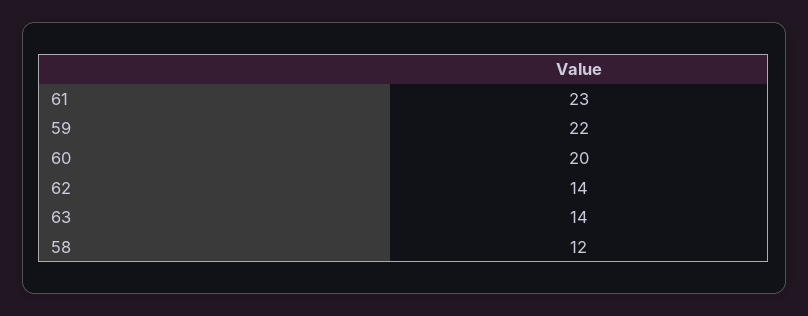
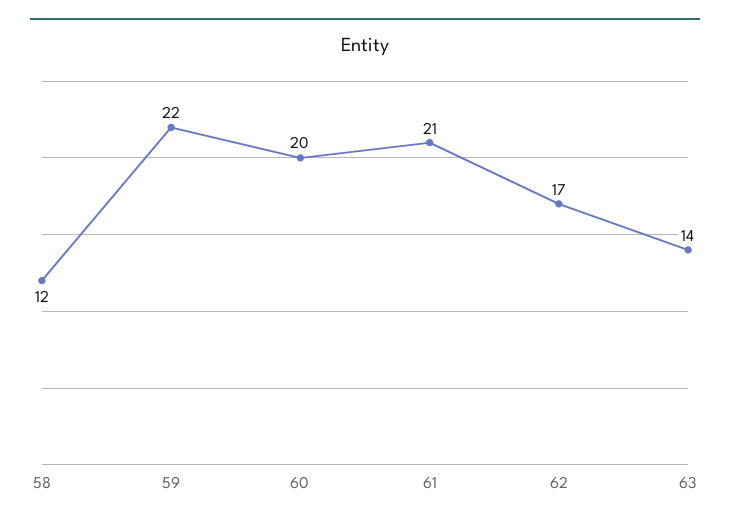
61: 23 -> 21
62: 14 -> 17

